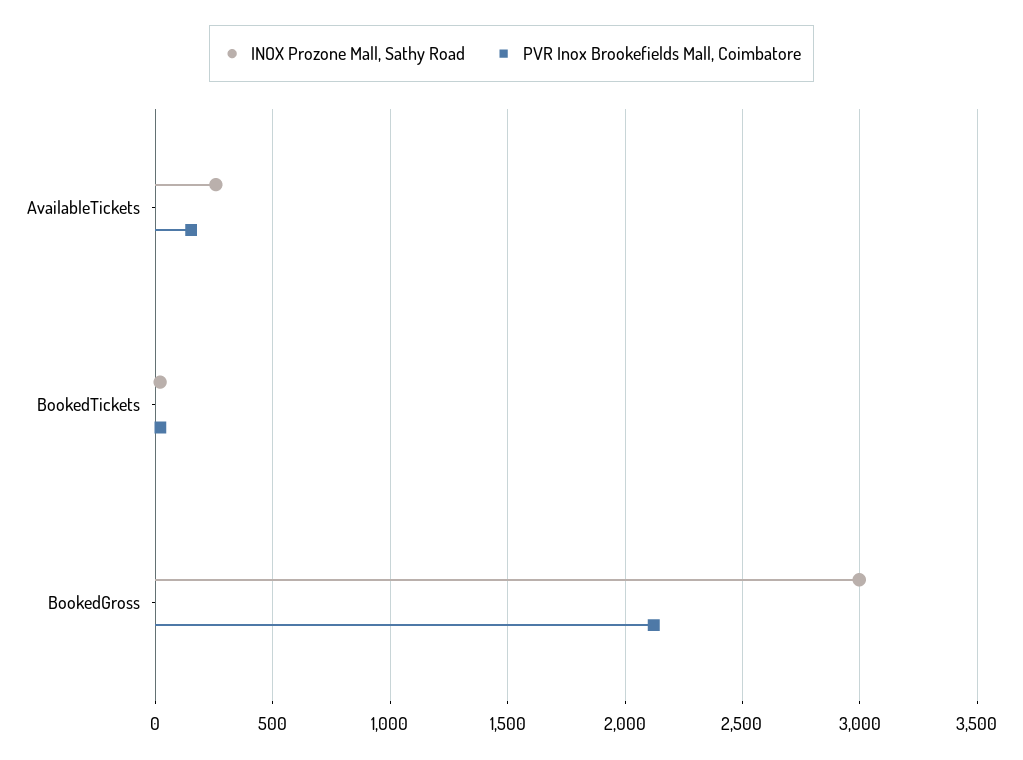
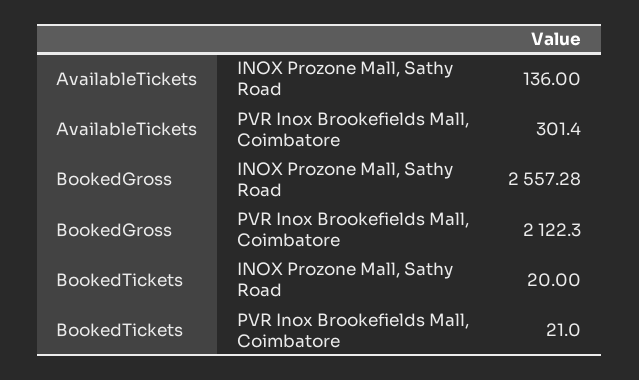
INOX Prozone Mall, Sathy Road, AvailableTickets: 250 -> 136
PVR Inox Brookefields Mall, Coimbatore, AvailableTickets: 150 -> 301.4
INOX Prozone Mall, Sathy Road, BookedGross: 3000 -> 2557.28

